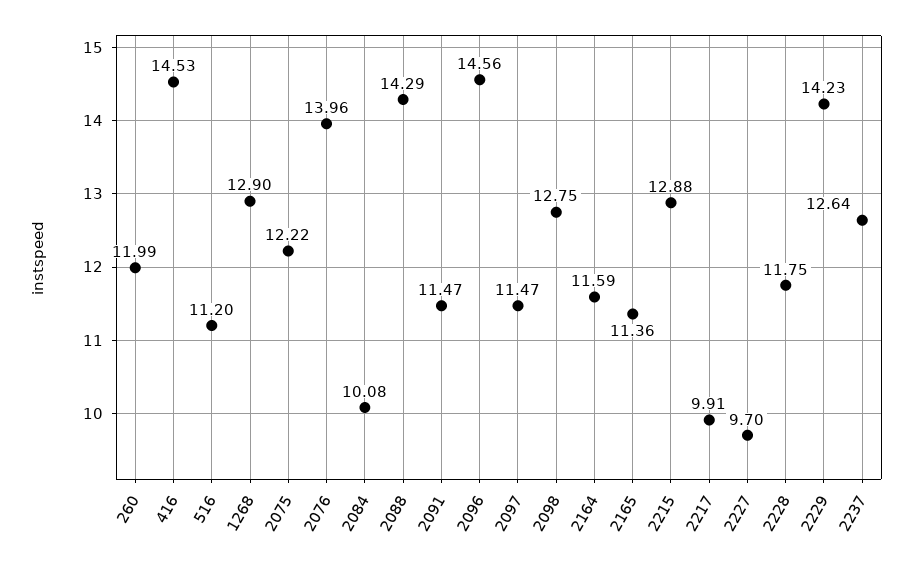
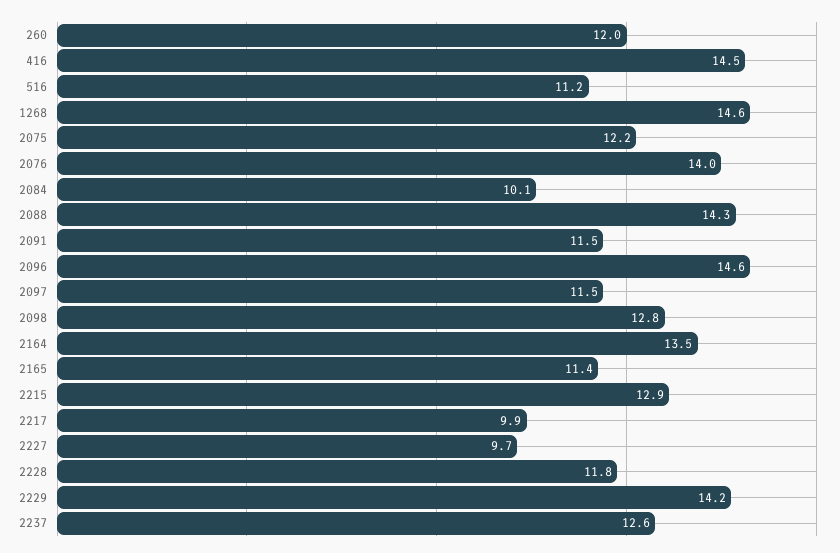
1268: 12.9 -> 14.6
2164: 11.59 -> 13.5

